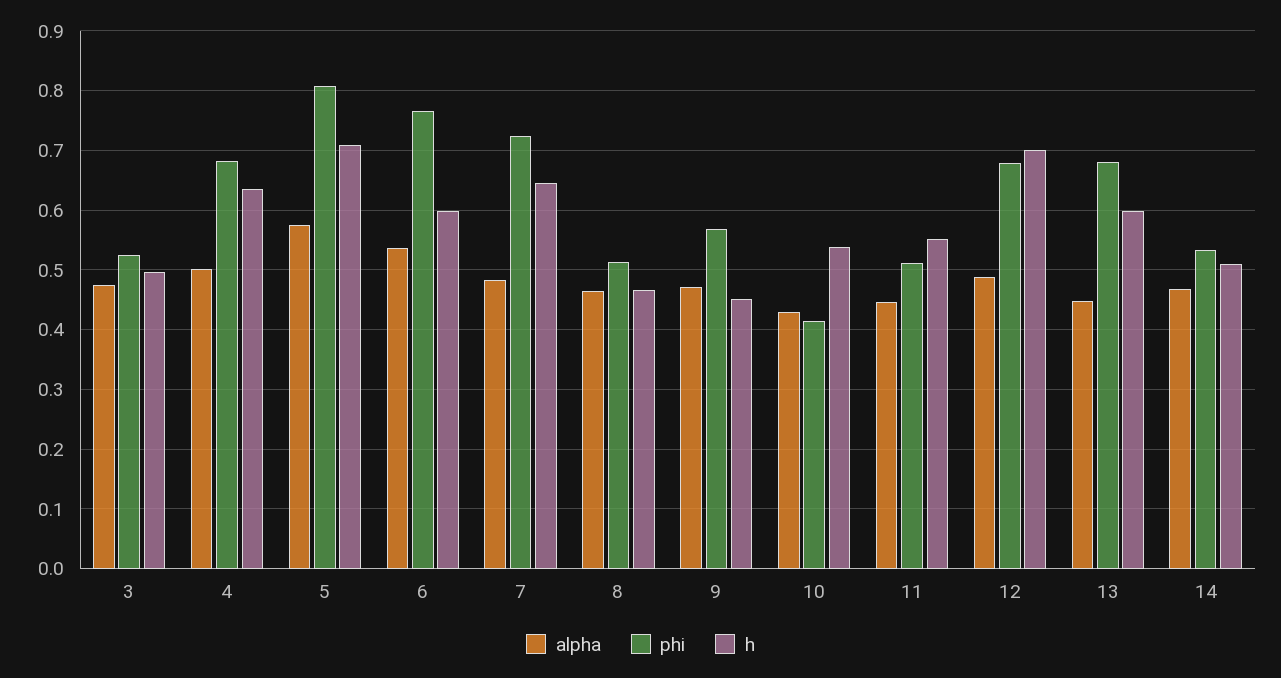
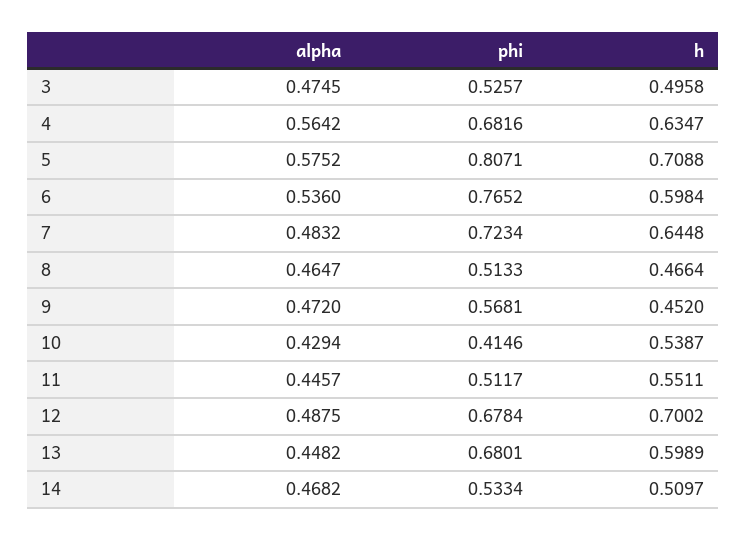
alpha, 4: 0.5 -> 0.5642

